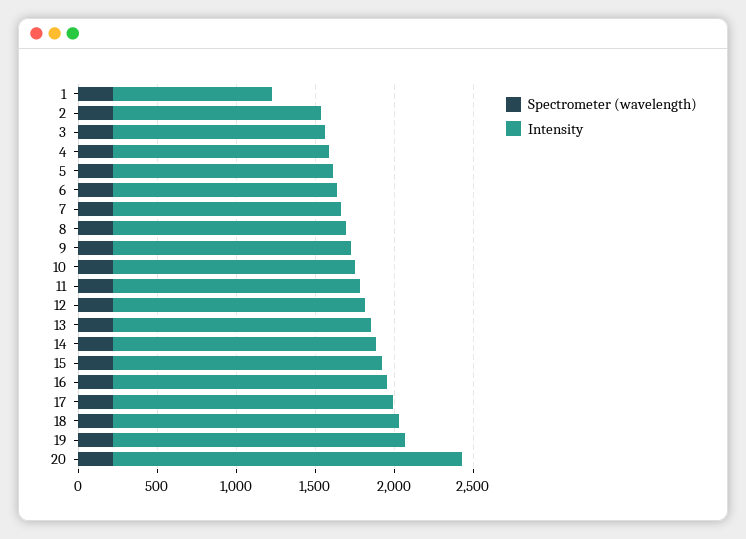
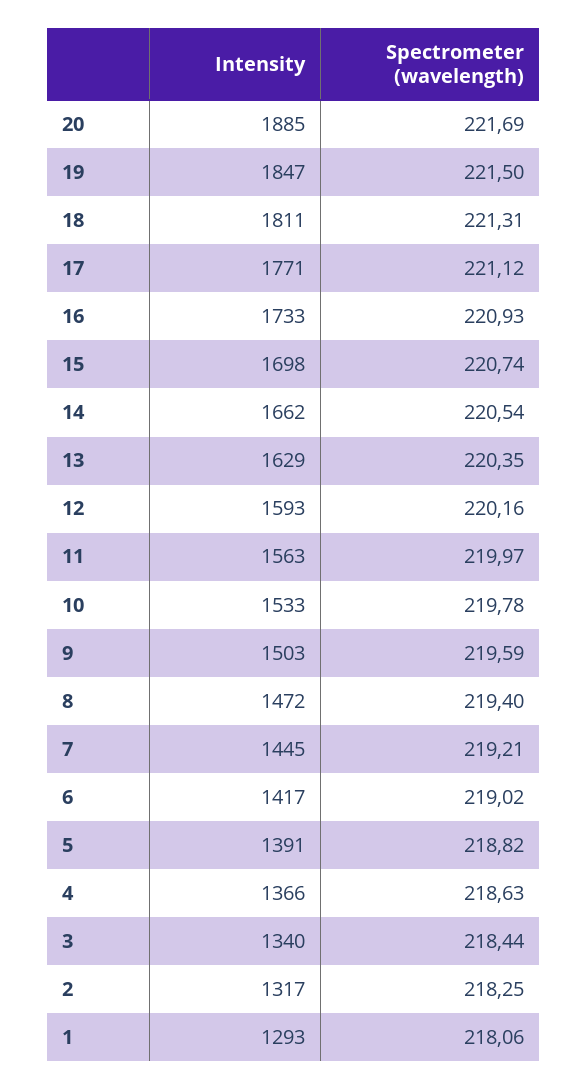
Intensity, 1: 1000 -> 1293
Intensity, 20: 2200 -> 1885

